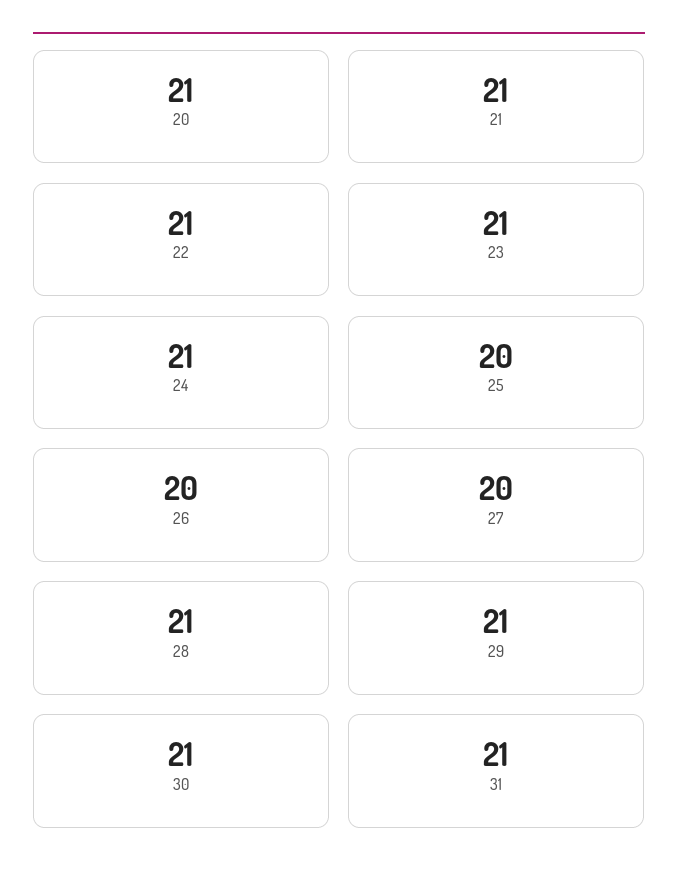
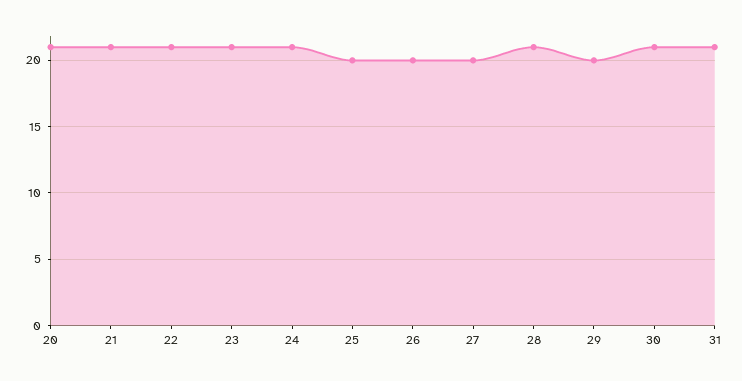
29: 21 -> 20

